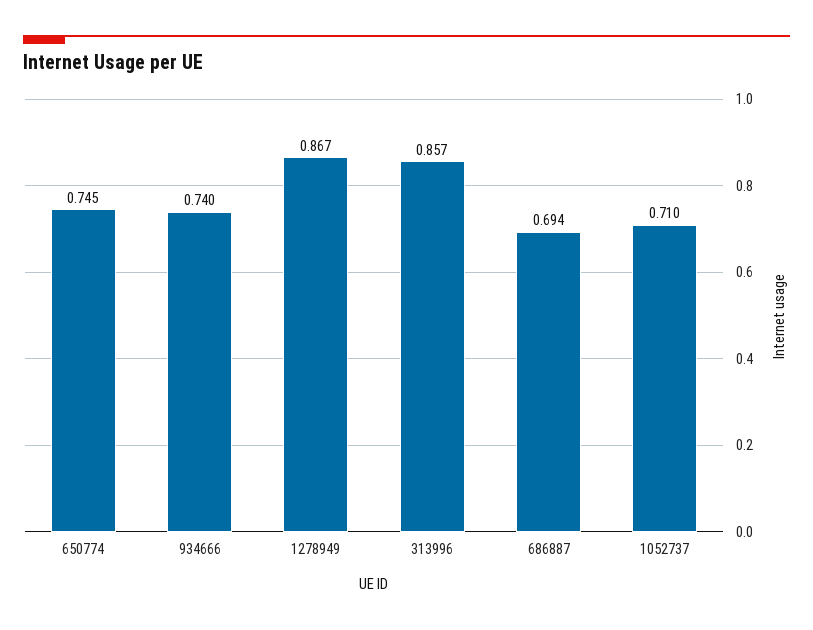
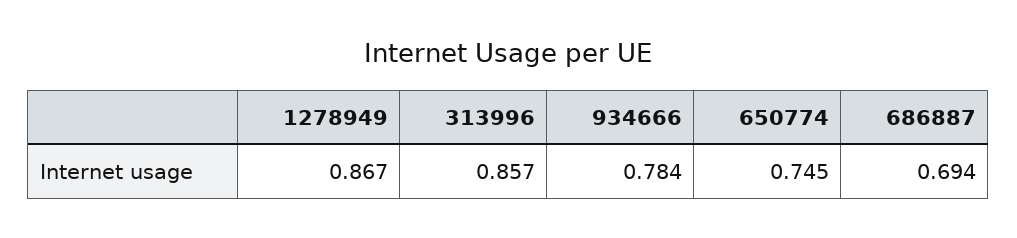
934666: 0.74 -> 0.784
1052737: 0.71 -> none

